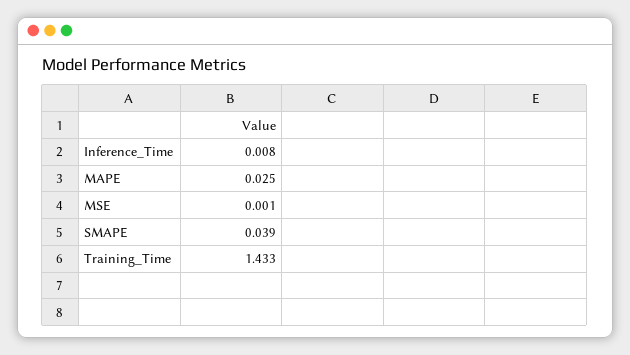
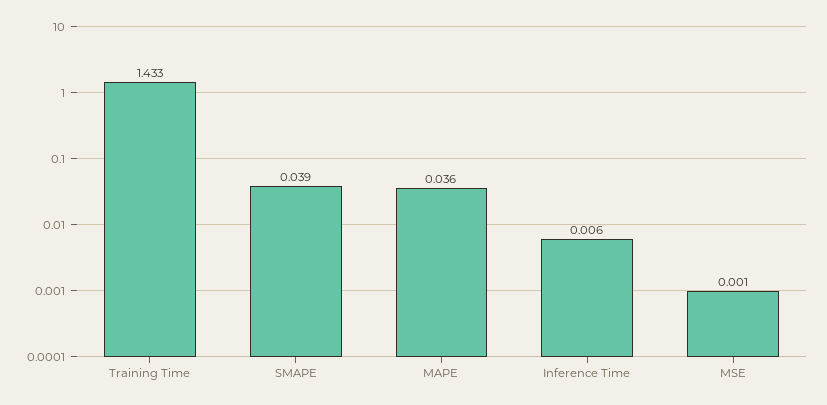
Inference_Time: 0.008 -> 0.006
MAPE: 0.025 -> 0.036

